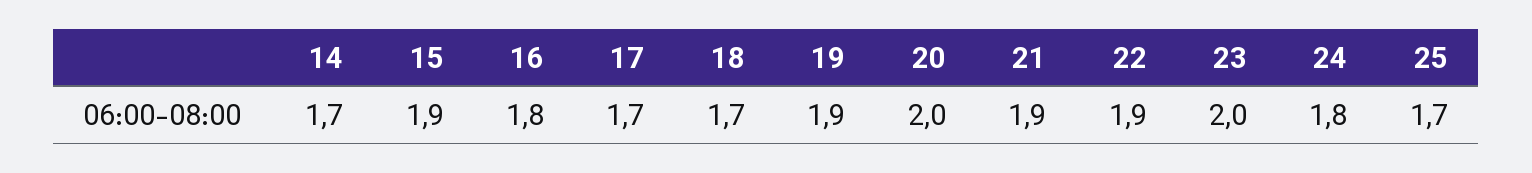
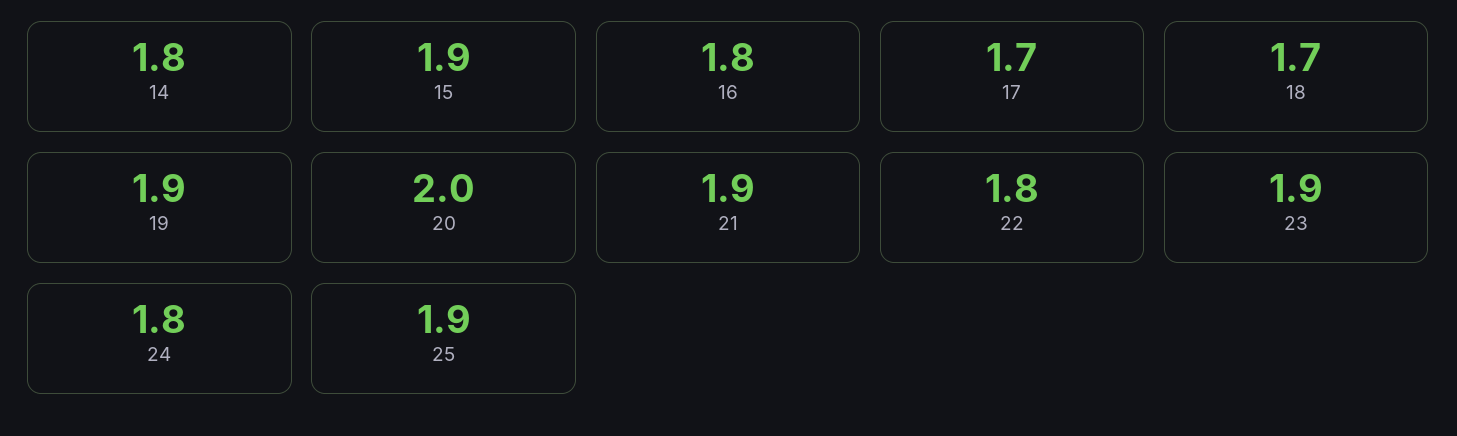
14: 1.7 -> 1.8
22: 1.9 -> 1.8
23: 2 -> 1.9
25: 1.7 -> 1.9

